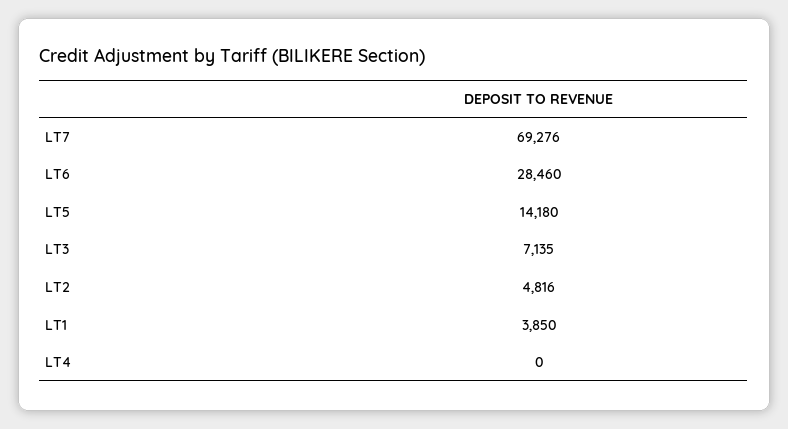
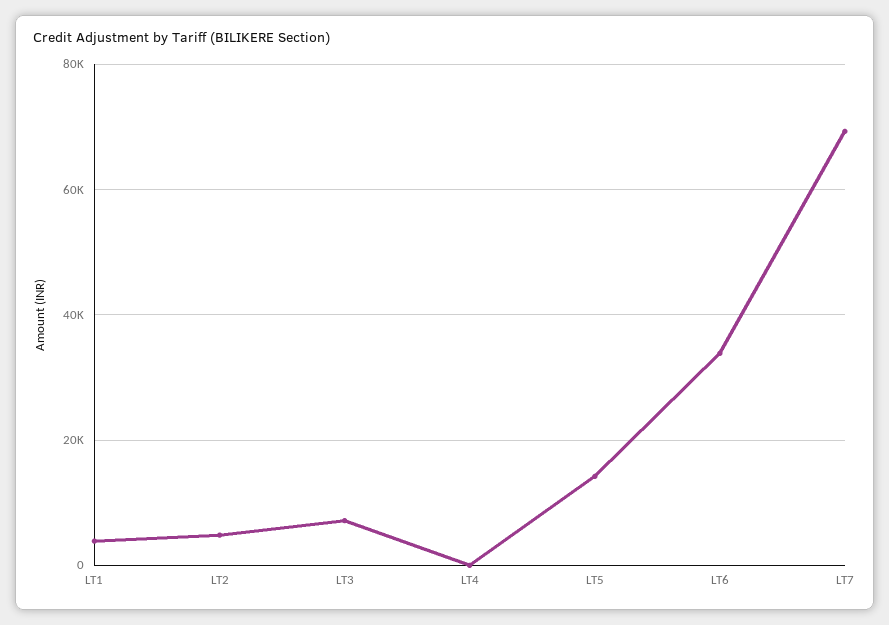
LT6: 28460 -> 34000

